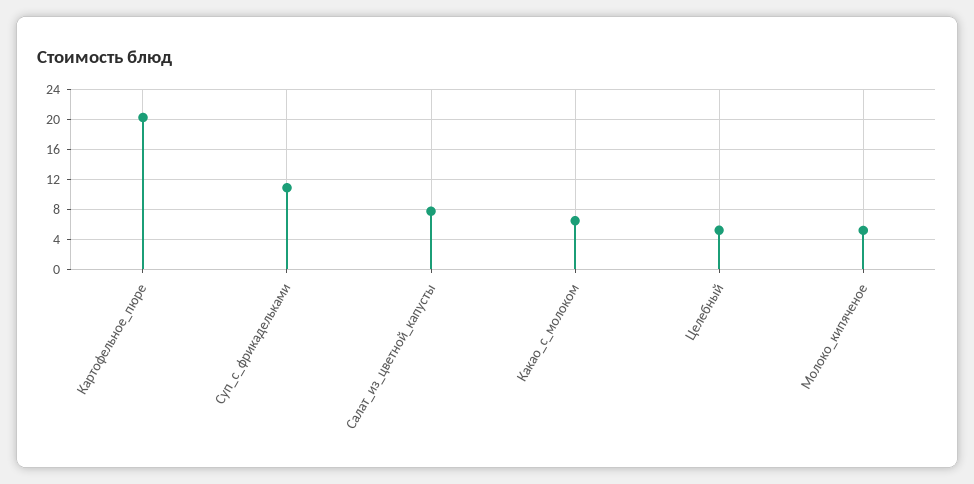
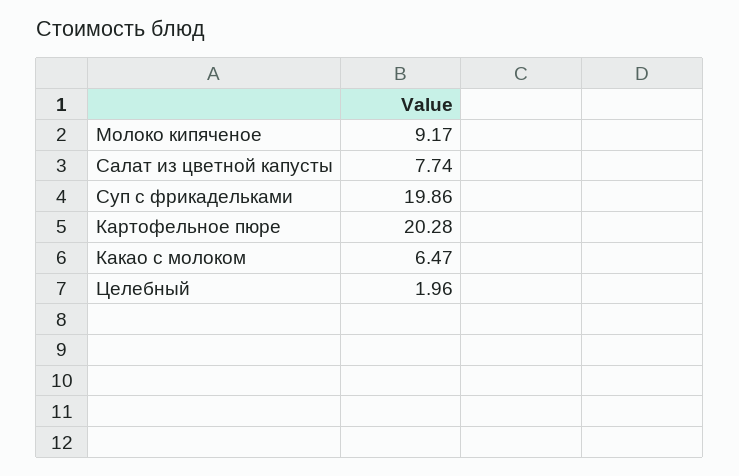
Суп_с_фрикадельками: 11 -> 19.86
Целебный: 5 -> 1.96
Молоко_кипяченое: 5 -> 9.17

